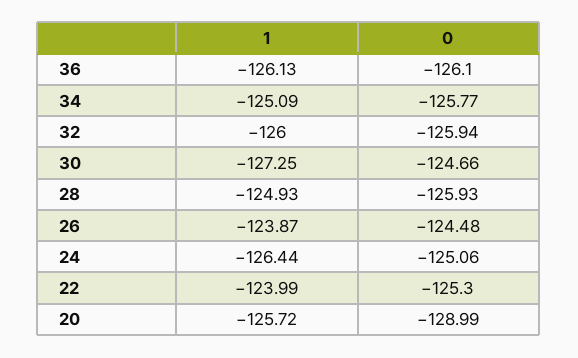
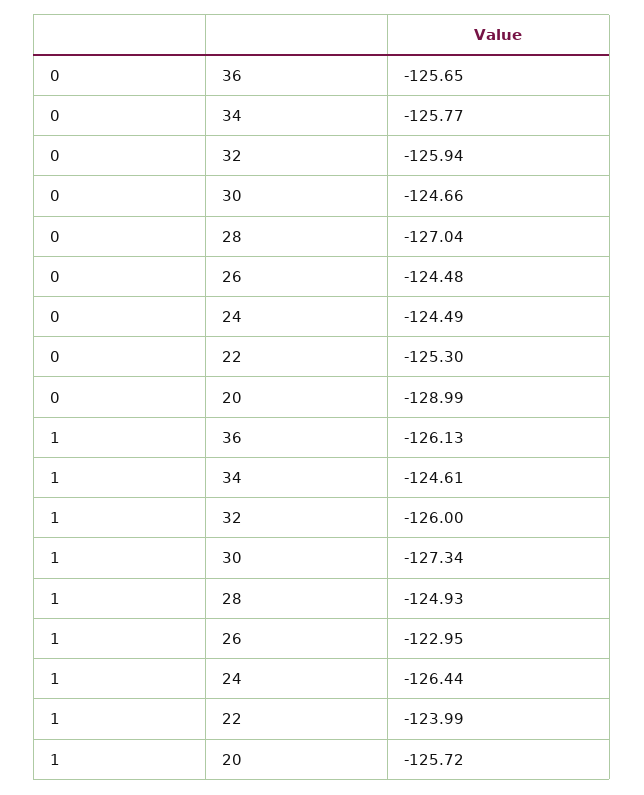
0, 36: -126.1 -> -125.65
1, 34: -125.09 -> -124.61
1, 30: -127.25 -> -127.34
0, 28: -125.93 -> -127.04
1, 26: -123.87 -> -122.95
0, 24: -125.06 -> -124.49

